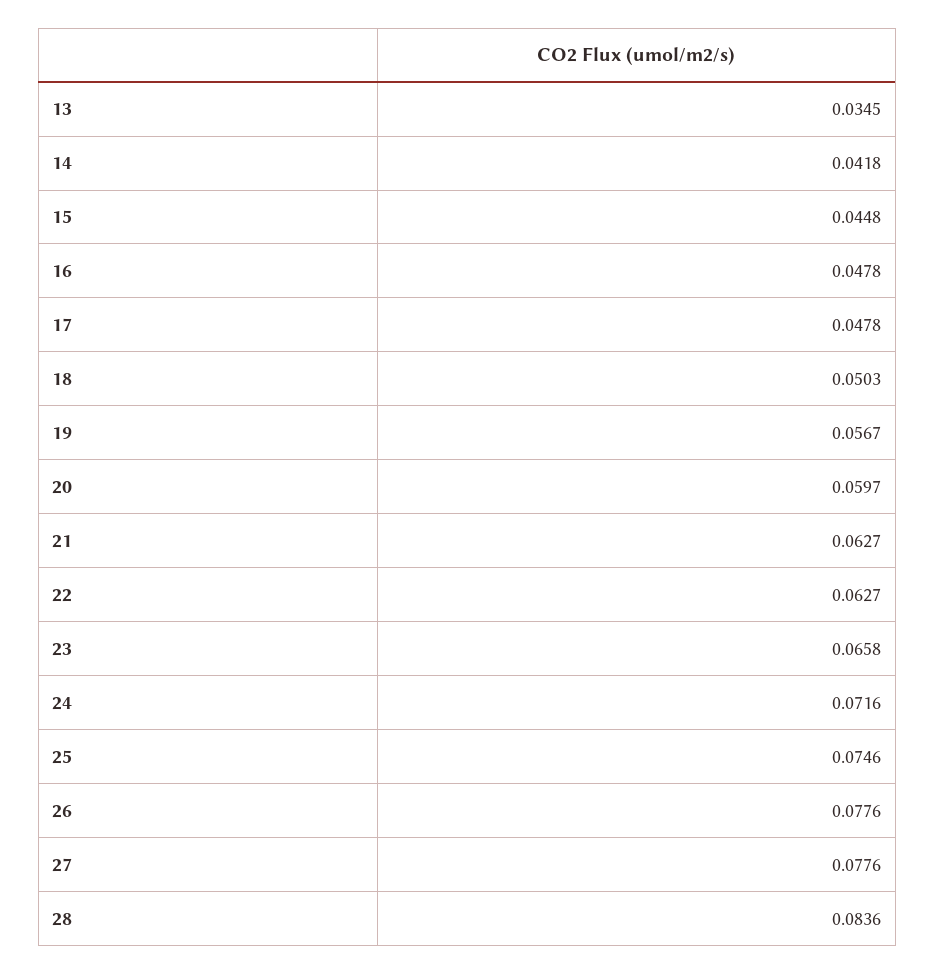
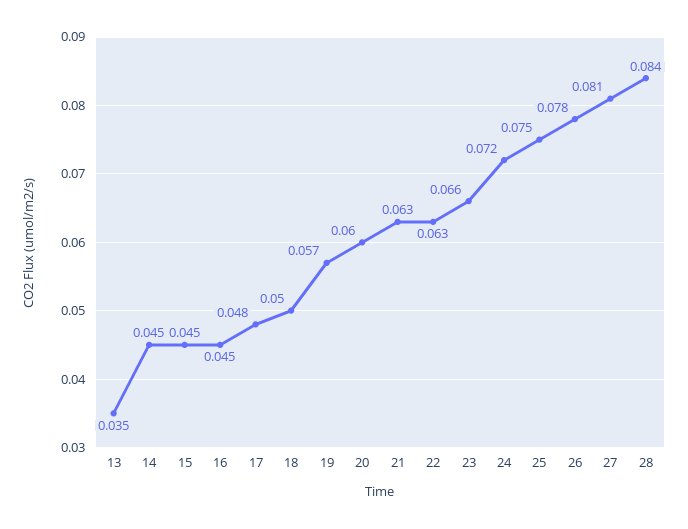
14: 0.0418 -> 0.045
16: 0.0478 -> 0.045
27: 0.0776 -> 0.081

